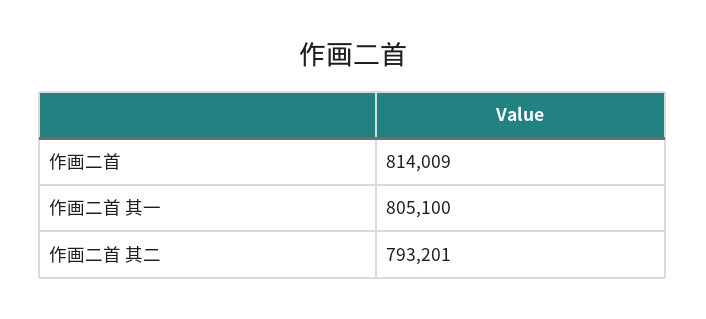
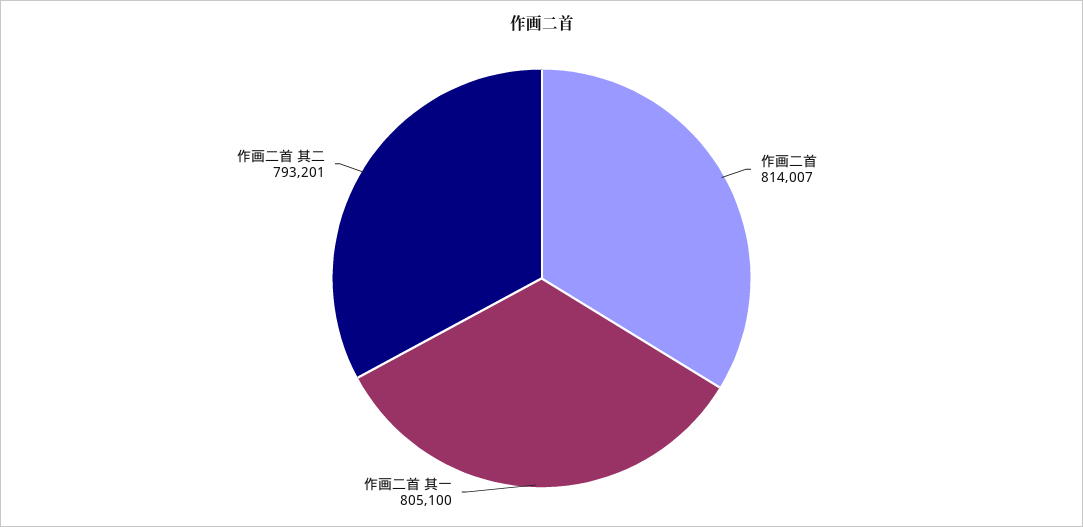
作画二首: 814009 -> 814007

